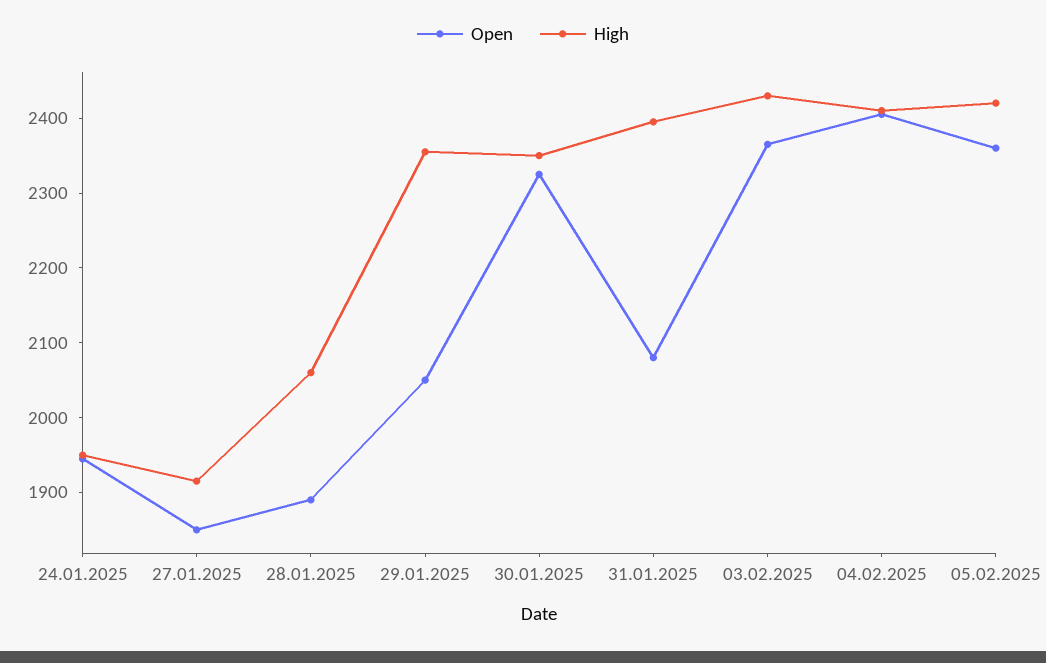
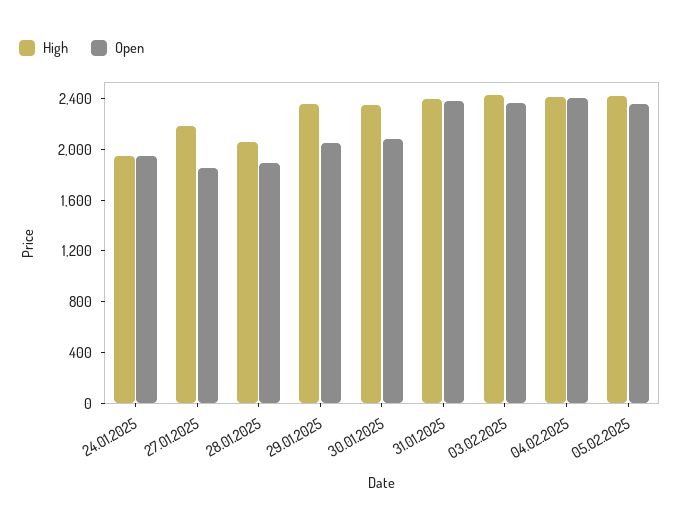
High, 27.01.2025: 1920 -> 2200
Open, 30.01.2025: 2320 -> 2100
Open, 31.01.2025: 2080 -> 2400

